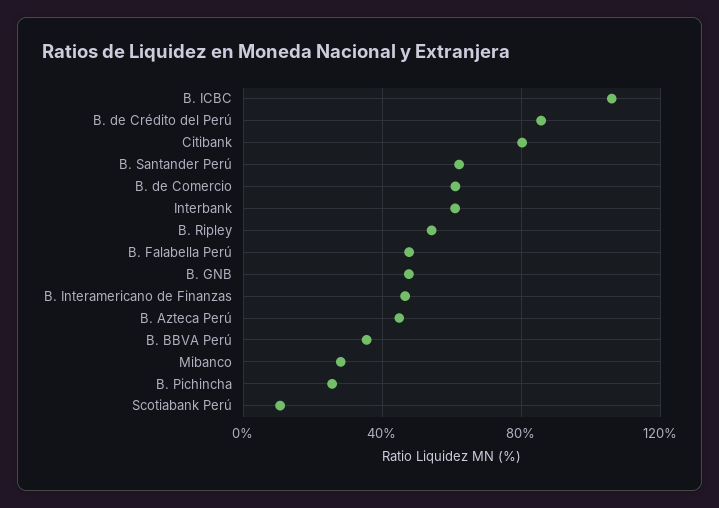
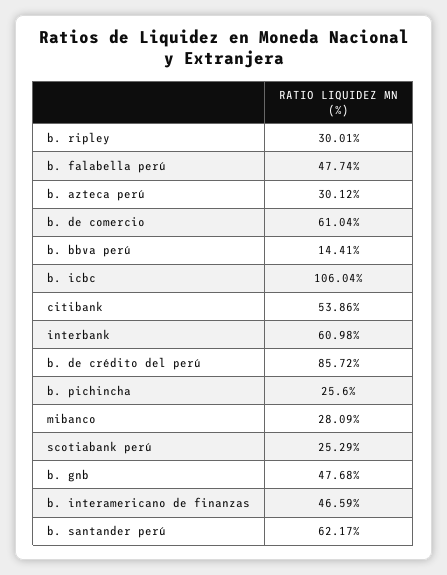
Citibank: 80 -> 53.86
B. Ripley: 55 -> 30.01
B. Azteca Perú: 45 -> 30.12
B. BBVA Perú: 35 -> 14.41
Scotiabank Perú: 10 -> 25.29

